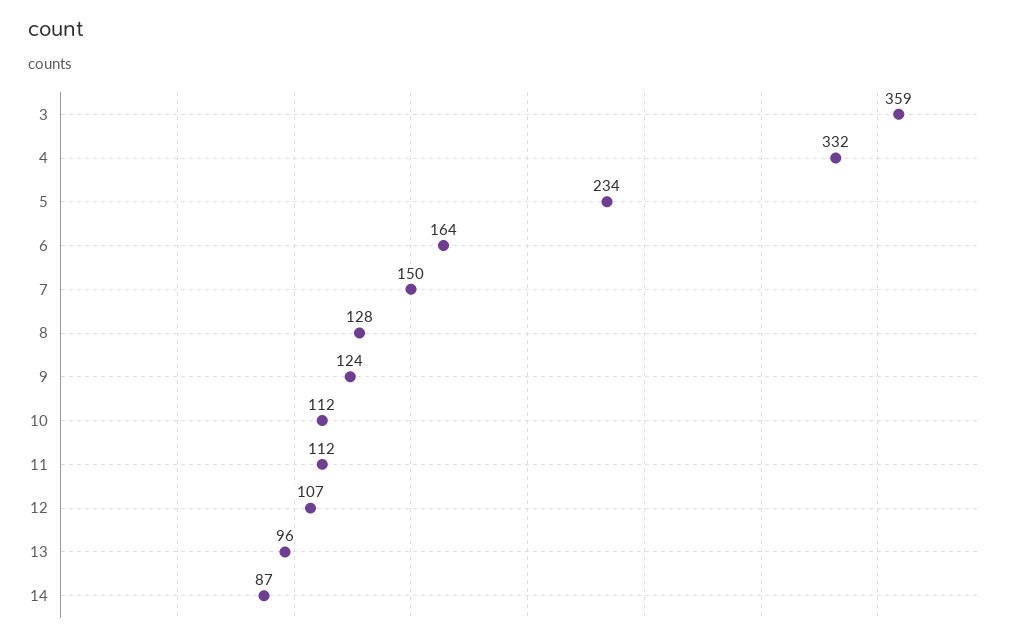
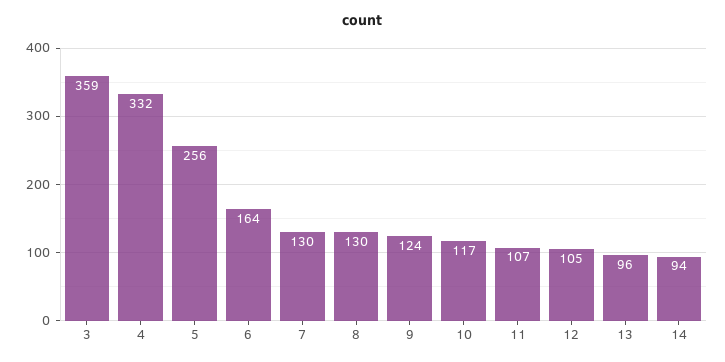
5: 234 -> 256
7: 150 -> 130
8: 128 -> 130
10: 112 -> 117
11: 112 -> 107
12: 107 -> 105
14: 87 -> 94

